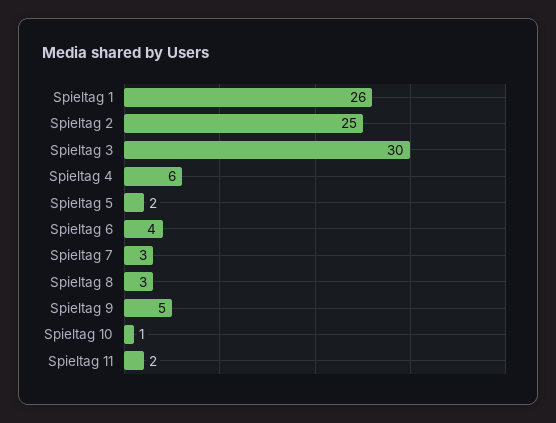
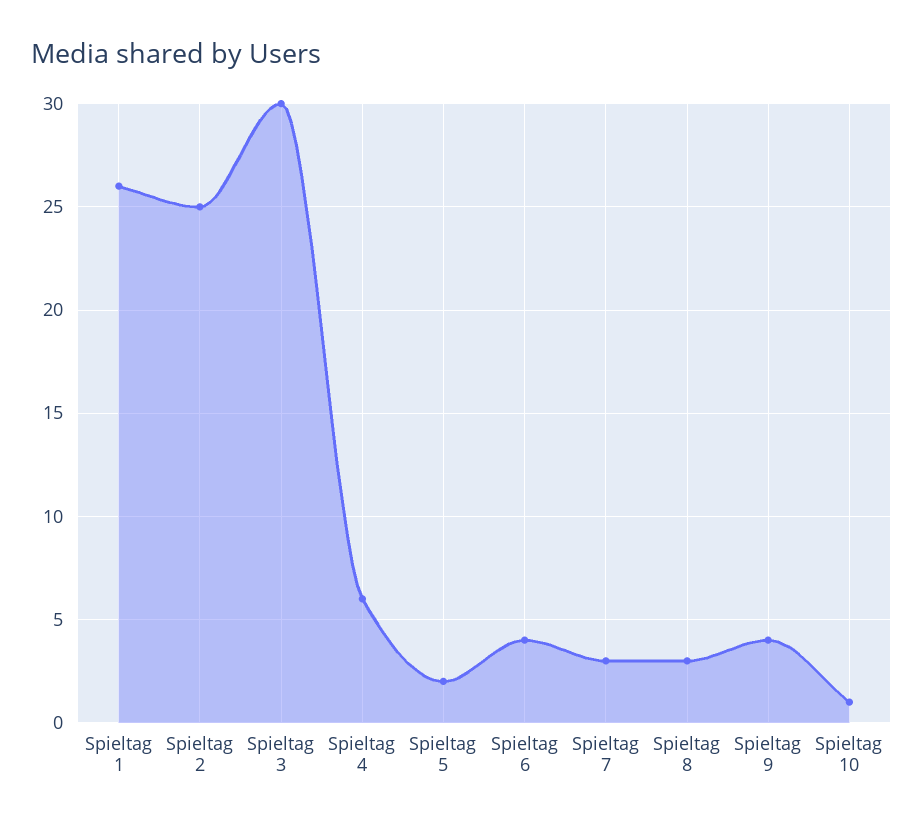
Spieltag 9: 5 -> 4
Spieltag 11: 2 -> none

